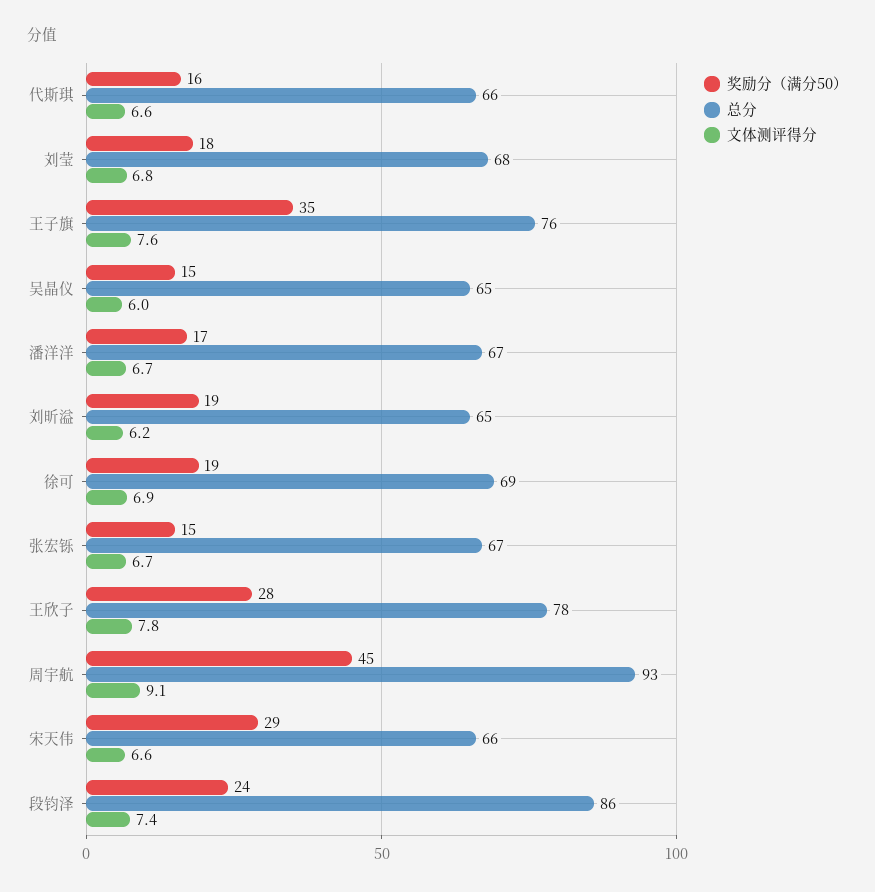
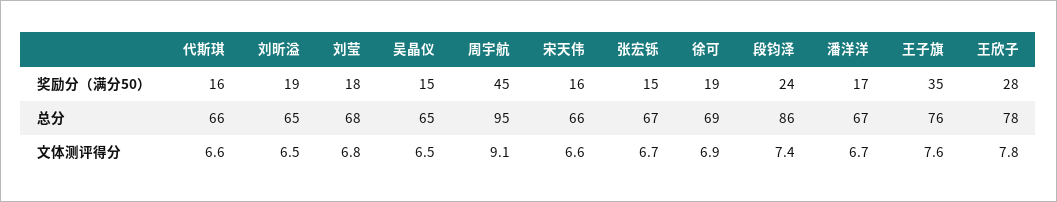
文体测评得分, 吴晶仪: 6 -> 6.5
文体测评得分, 刘昕溢: 6.2 -> 6.5
总分, 周宇航: 93 -> 95
奖励分（满分50）, 宋天伟: 29 -> 16

